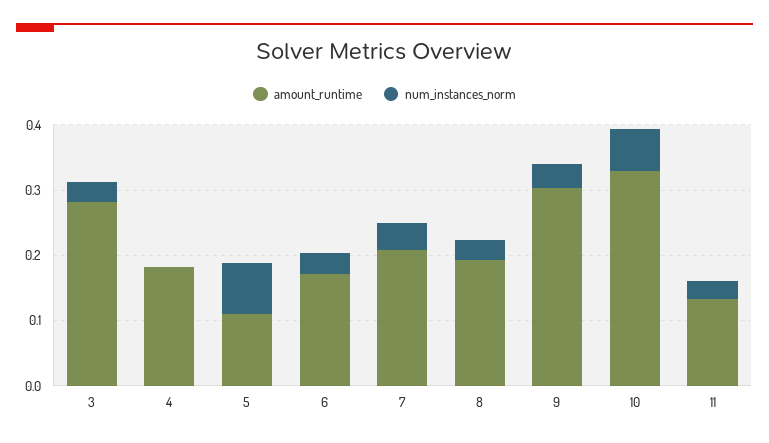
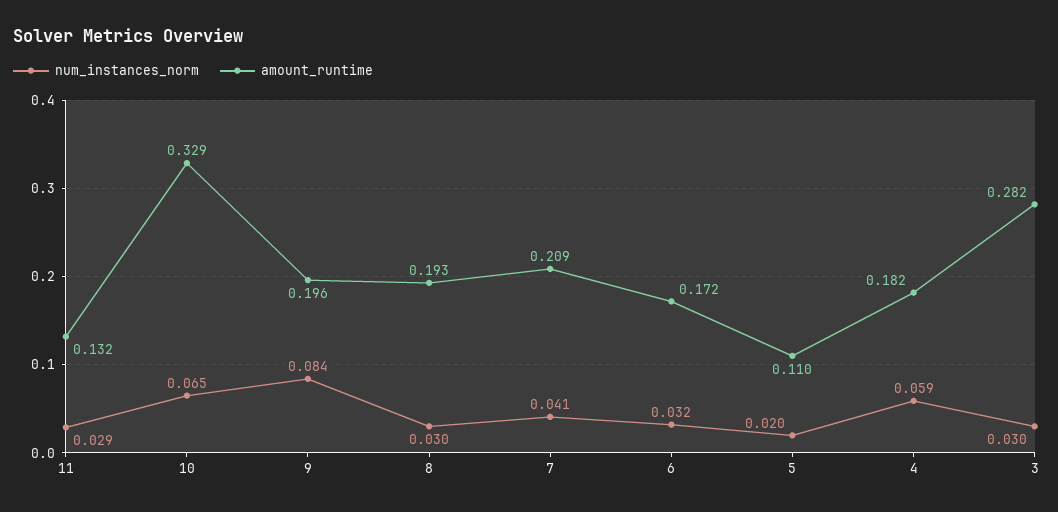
num_instances_norm, 4: 0 -> 0.059
num_instances_norm, 5: 0.08 -> 0.02
amount_runtime, 9: 0.3 -> 0.196
num_instances_norm, 9: 0.04 -> 0.084

